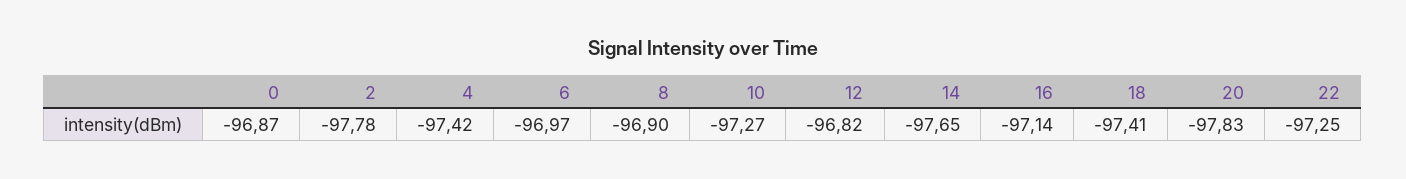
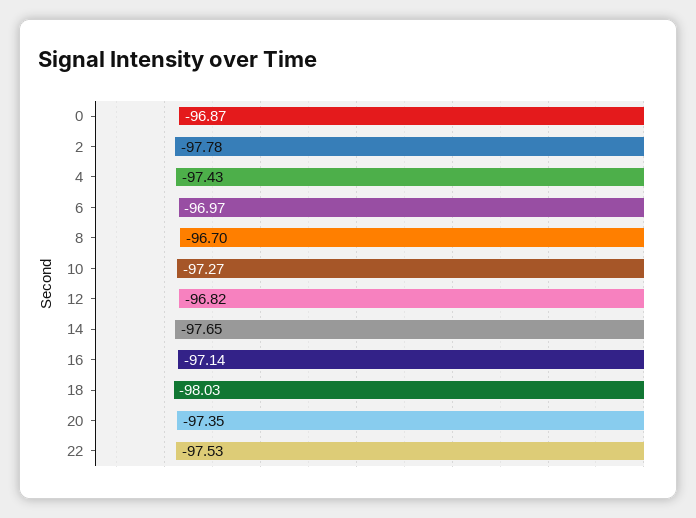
4: -97.42 -> -97.43
8: -96.9 -> -96.7
18: -97.41 -> -98.03
20: -97.83 -> -97.35
22: -97.25 -> -97.53

